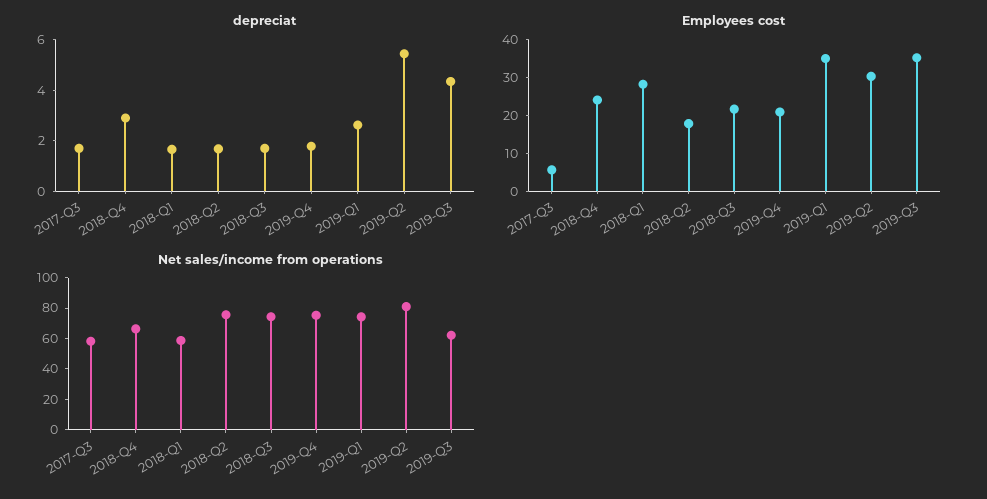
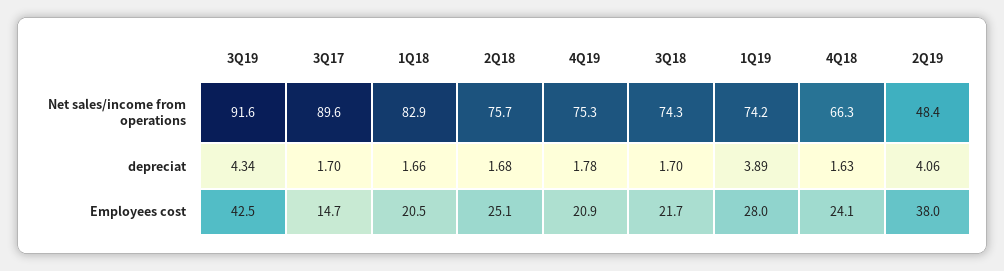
depreciat, 2018-Q4: 3 -> 1.63
depreciat, 2019-Q1: 2.5 -> 3.89
depreciat, 2019-Q2: 5.5 -> 4.06
Employees cost, 2017-Q3: 5 -> 14.7
Employees cost, 2018-Q1: 27.5 -> 20.5
Employees cost, 2018-Q2: 17.5 -> 25.1
Employees cost, 2019-Q1: 35 -> 28
Employees cost, 2019-Q2: 30 -> 38
Employees cost, 2019-Q3: 35 -> 42.5
Net sales/income from operations, 2017-Q3: 60 -> 89.6
Net sales/income from operations, 2018-Q1: 60 -> 82.9
Net sales/income from operations, 2019-Q2: 80 -> 48.4
Net sales/income from operations, 2019-Q3: 60 -> 91.6

